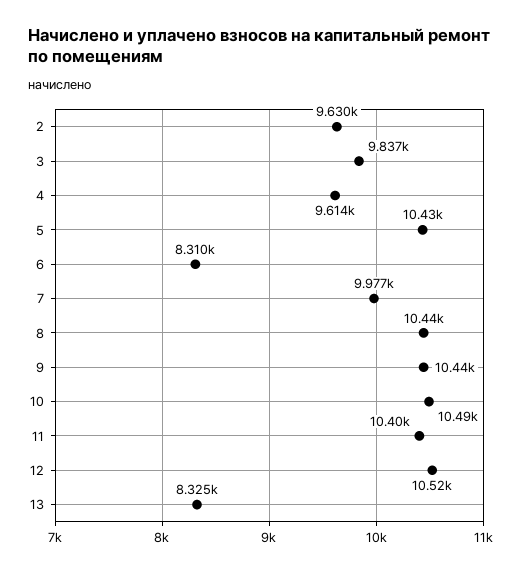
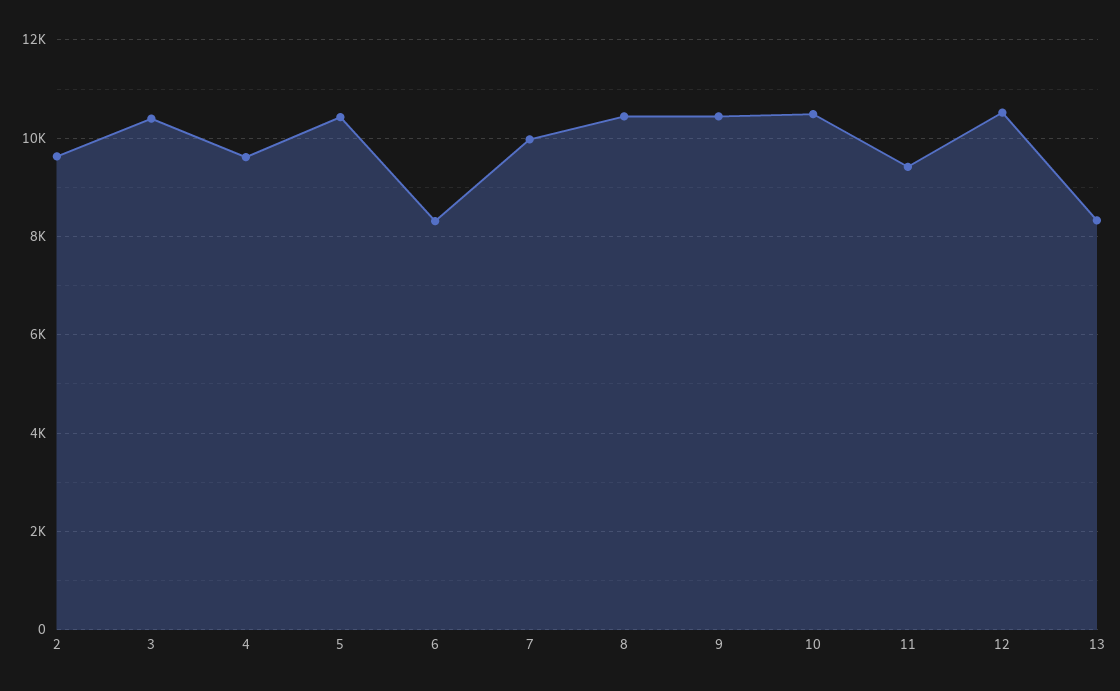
3: 9837 -> 10400
11: 10400 -> 9400

